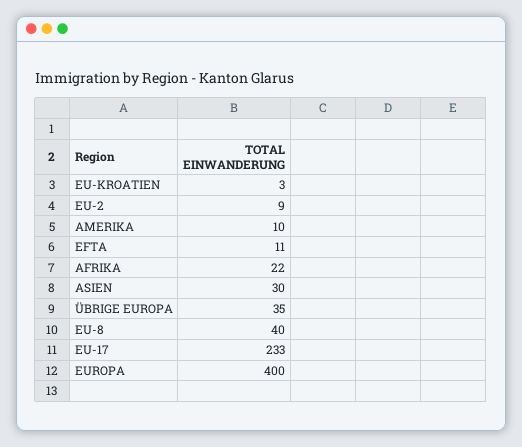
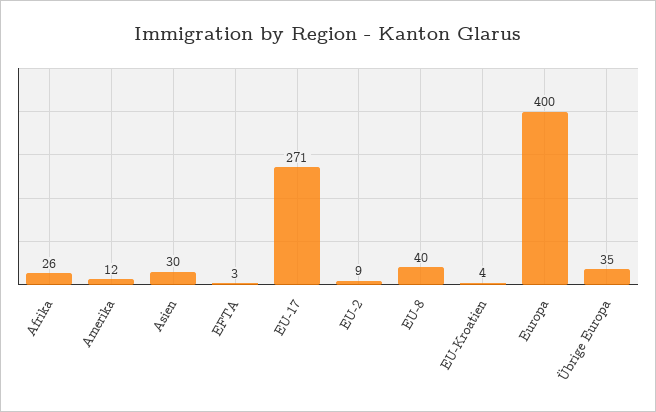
EU-KROATIEN: 3 -> 4
AMERIKA: 10 -> 12
EFTA: 11 -> 3
AFRIKA: 22 -> 26
EU-17: 233 -> 271

